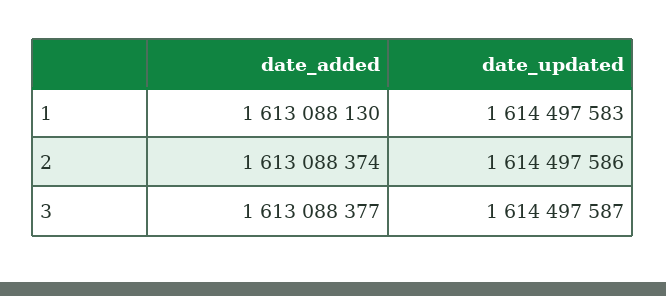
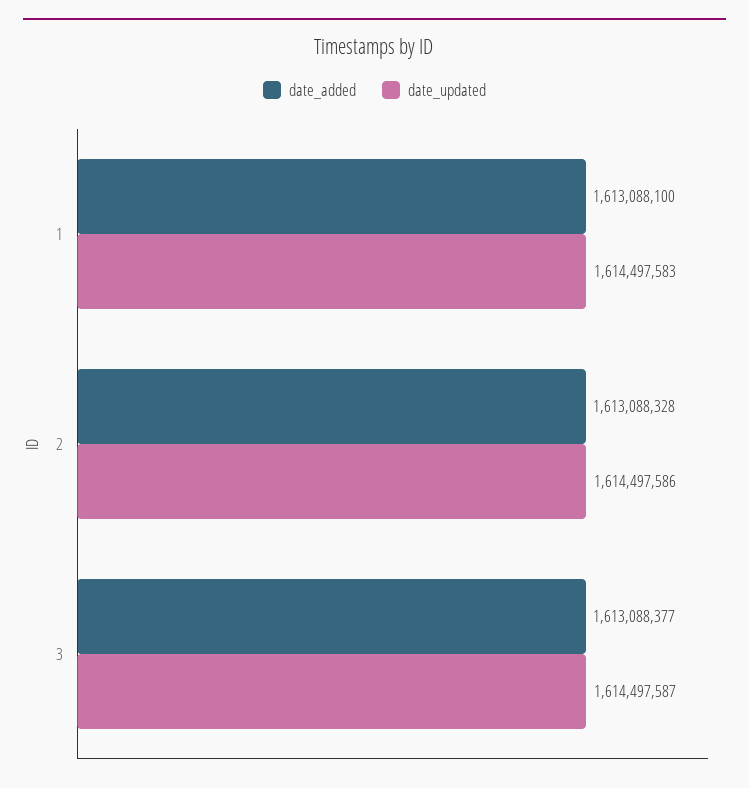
date_added, 1: 1613088130 -> 1613088100
date_added, 2: 1613088374 -> 1613088328

